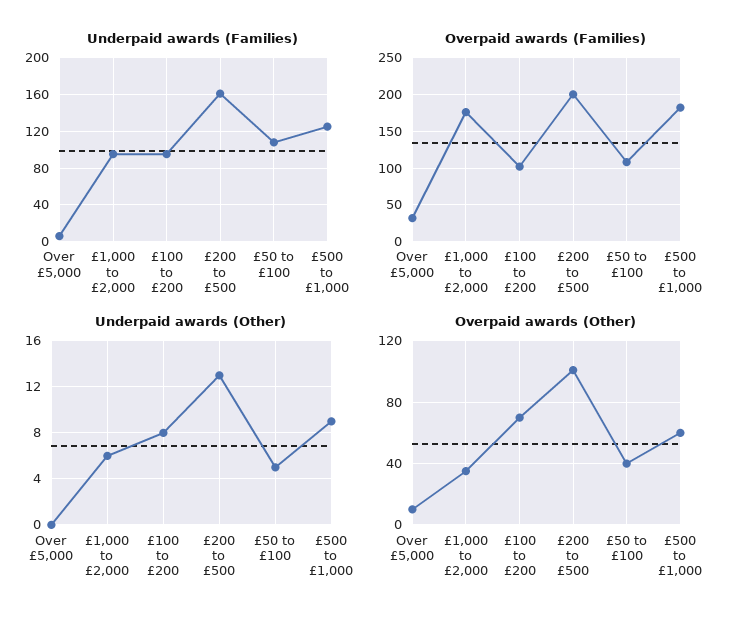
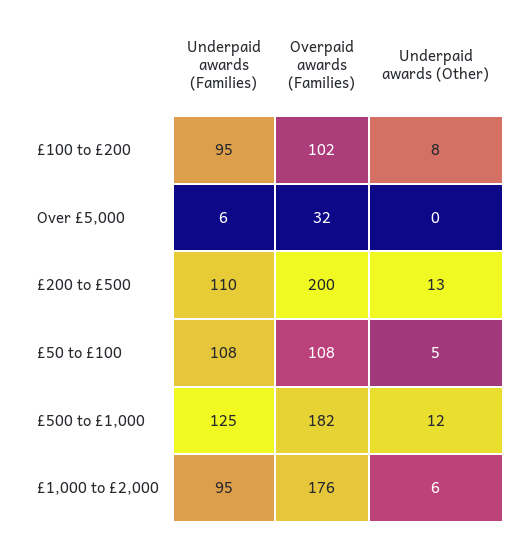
Underpaid awards (Families), £200 to £500: 160 -> 110
Underpaid awards (Other), £500 to £1,000: 9 -> 12
Overpaid awards (Other), Over £5,000: 10 -> none
Overpaid awards (Other), £1,000 to £2,000: 35 -> none
Overpaid awards (Other), £100 to £200: 70 -> none
Overpaid awards (Other), £200 to £500: 100 -> none
Overpaid awards (Other), £50 to £100: 40 -> none
Overpaid awards (Other), £500 to £1,000: 60 -> none

